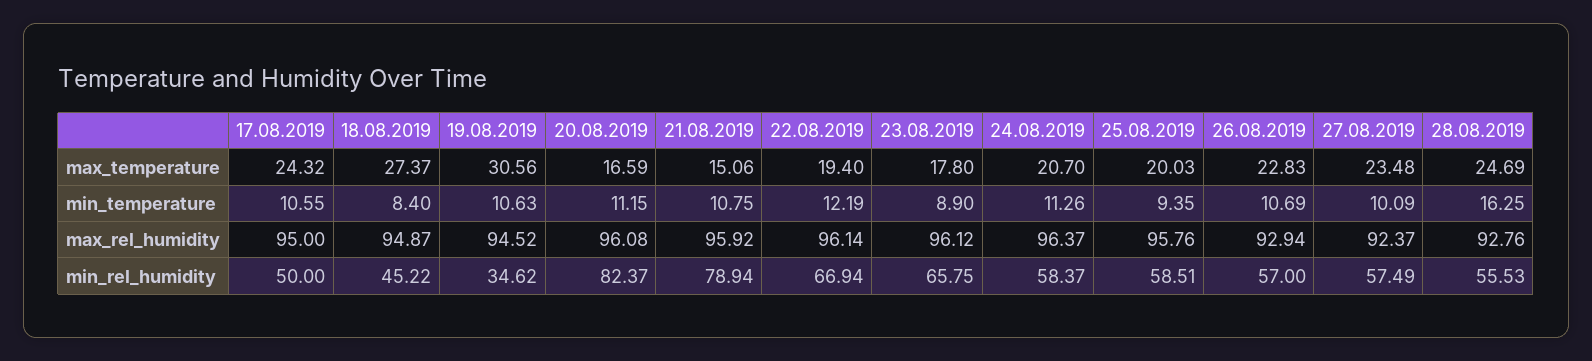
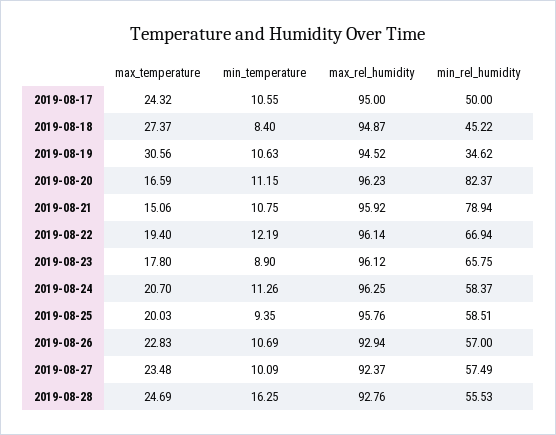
20.08.2019, max_rel_humidity: 96.08 -> 96.23
24.08.2019, max_rel_humidity: 96.37 -> 96.25

